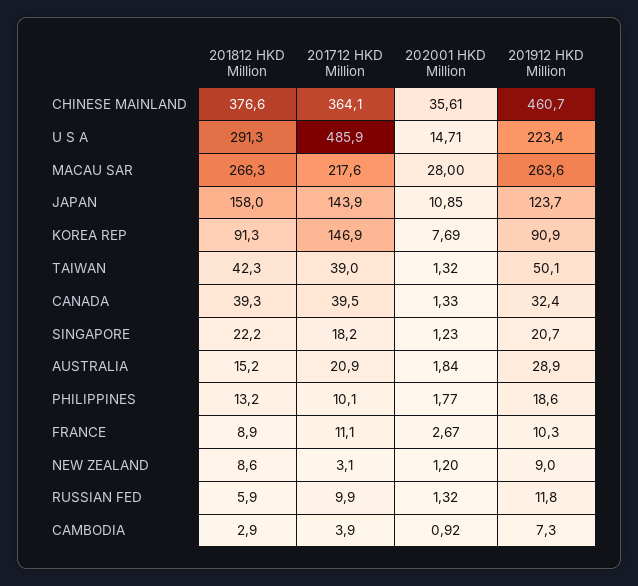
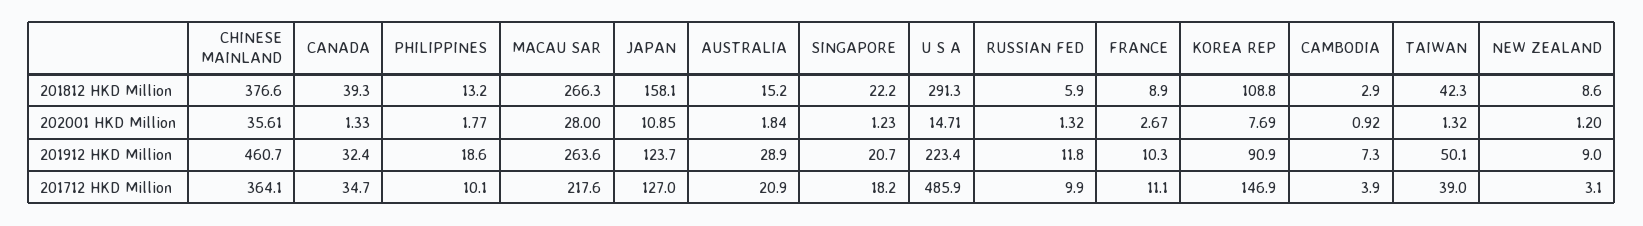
201812 HKD Million, JAPAN: 158 -> 158.1
201712 HKD Million, JAPAN: 143.9 -> 127
201812 HKD Million, KOREA REP: 91.3 -> 108.8
201712 HKD Million, CANADA: 39.5 -> 34.7

